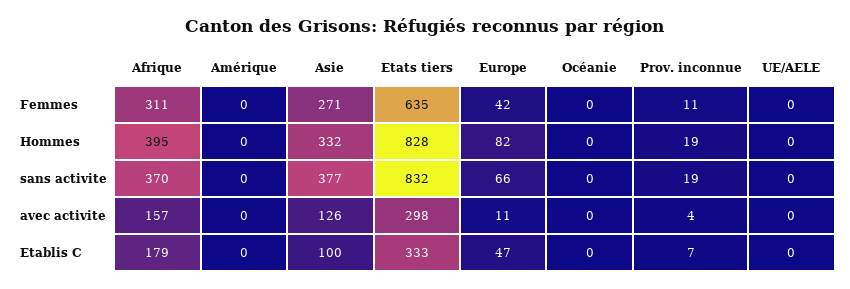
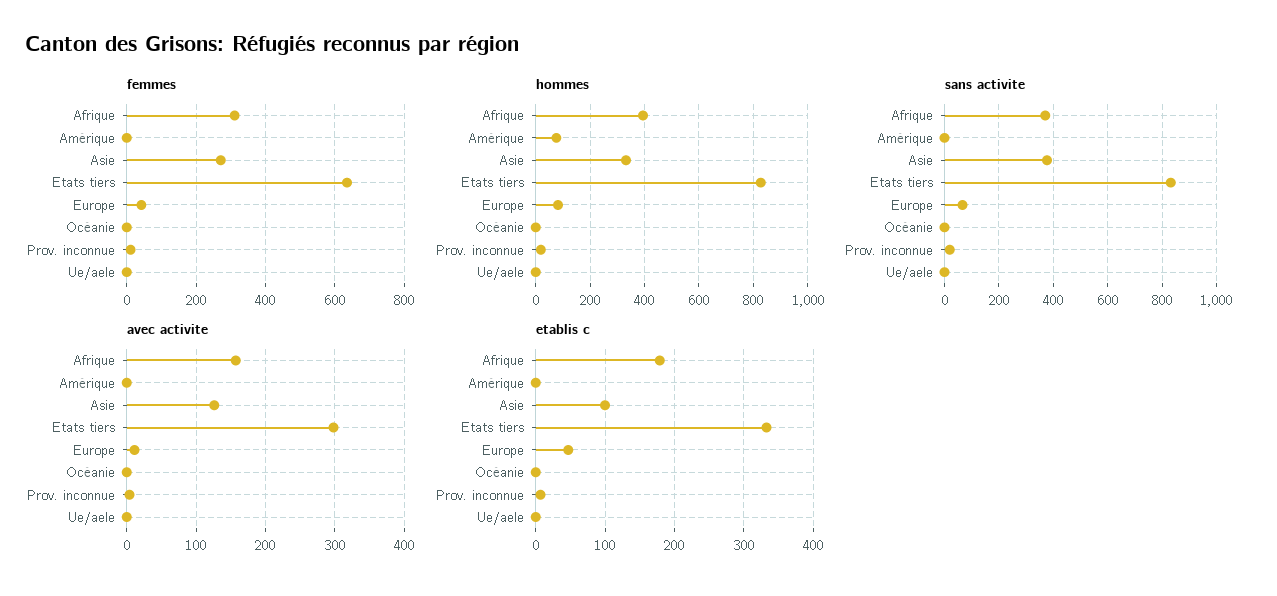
Hommes, Amérique: 0 -> 75

